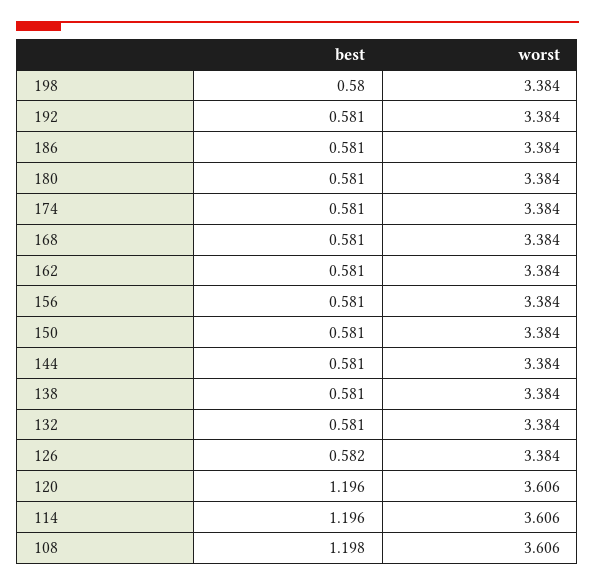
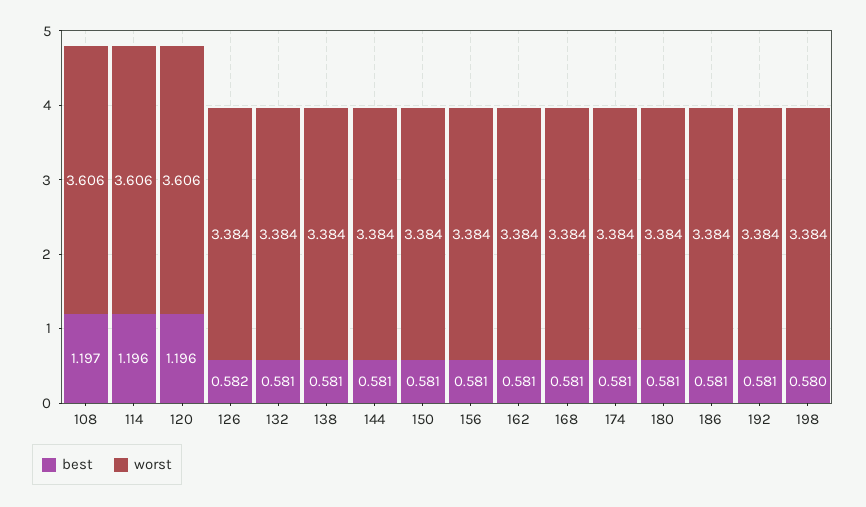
best, 108: 1.198 -> 1.197

